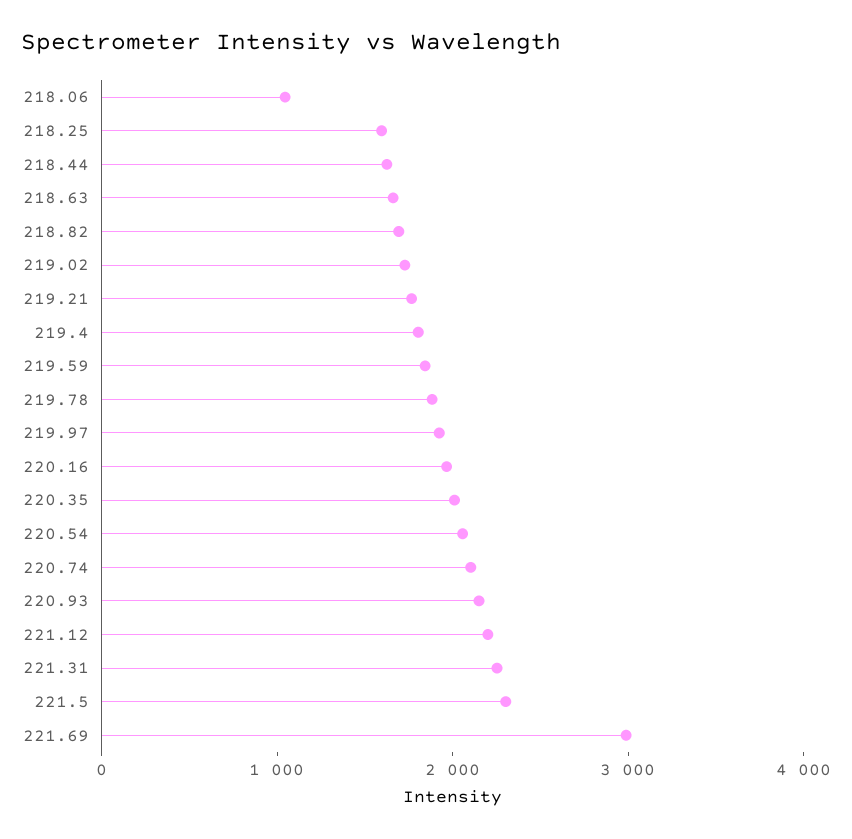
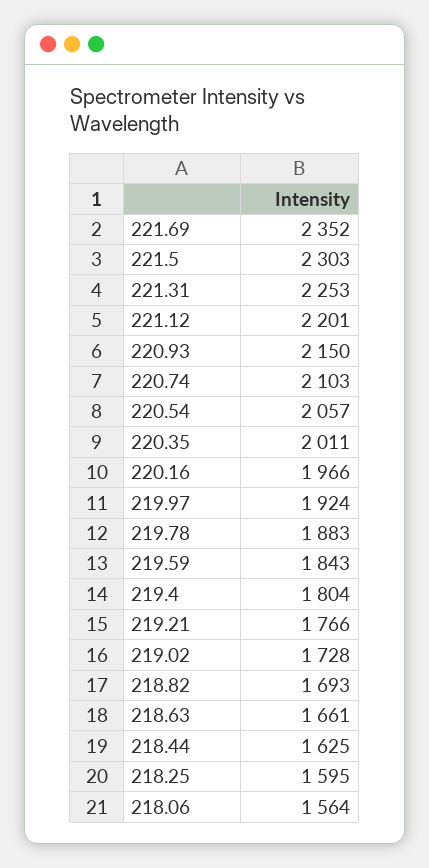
218.06: 1000 -> 1564
221.69: 3000 -> 2352

